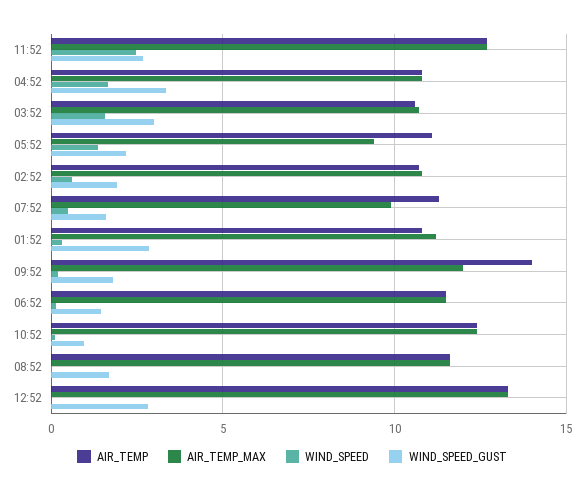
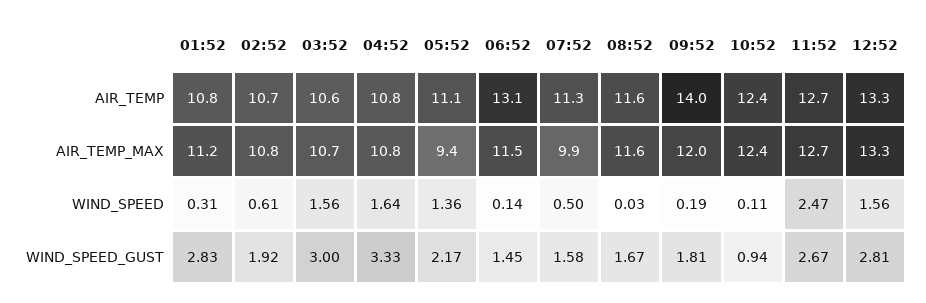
AIR_TEMP, 06:52: 11.5 -> 13.1
WIND_SPEED, 12:52: 0 -> 1.56

